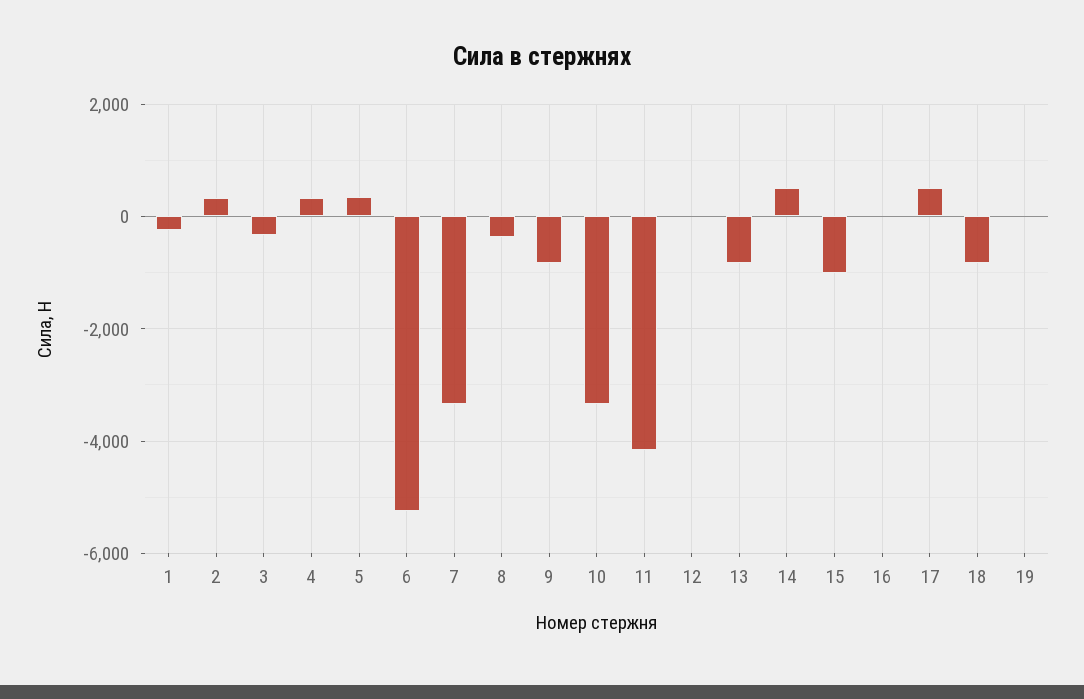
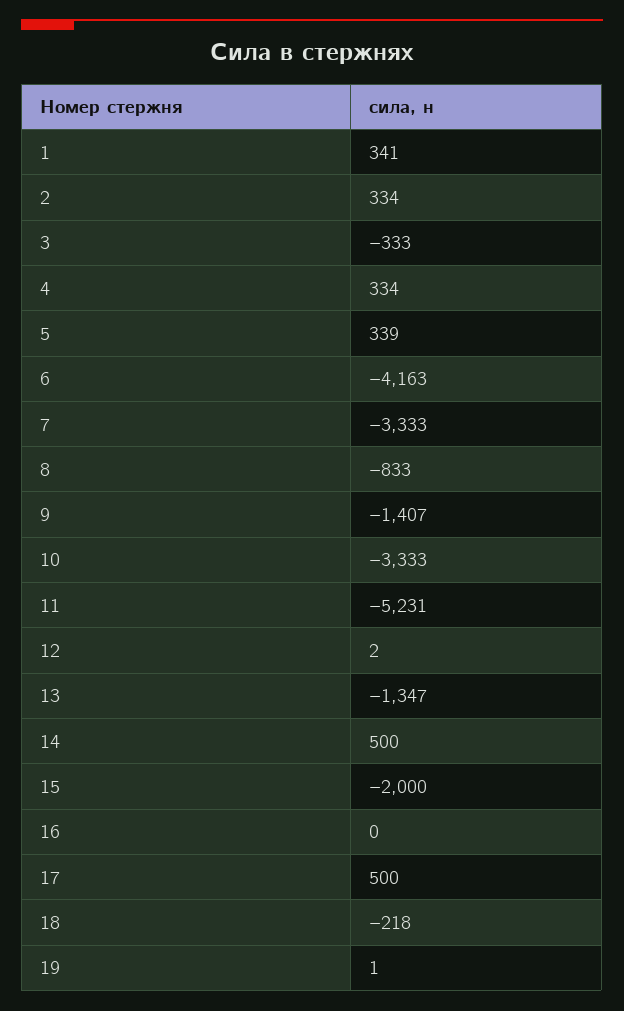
1: -200 -> 341
6: -5200 -> -4163
8: -400 -> -833
9: -800 -> -1407
11: -4200 -> -5231
13: -800 -> -1347
15: -1000 -> -2000
18: -800 -> -218

